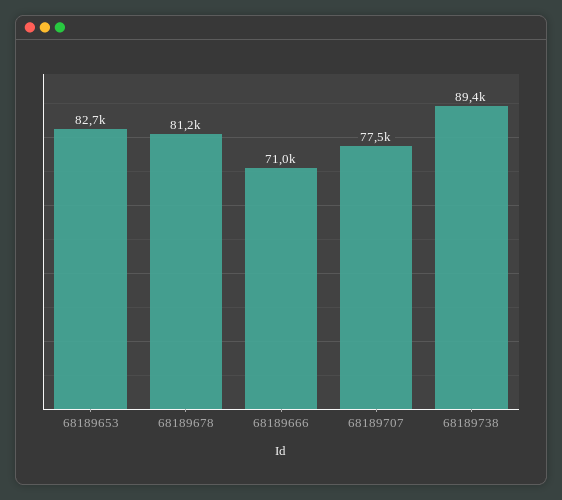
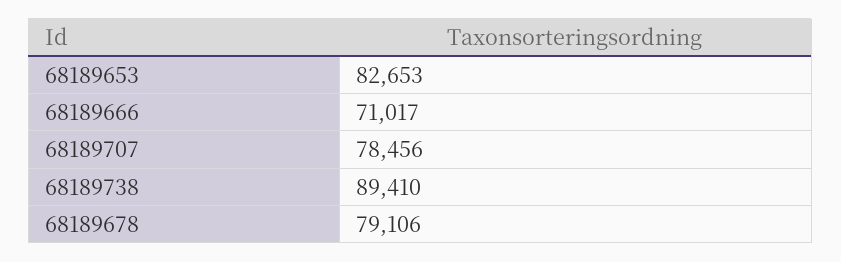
68189678: 81200 -> 79106
68189707: 77500 -> 78456

